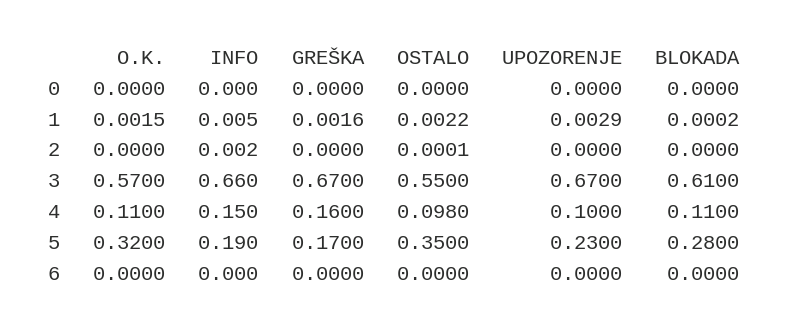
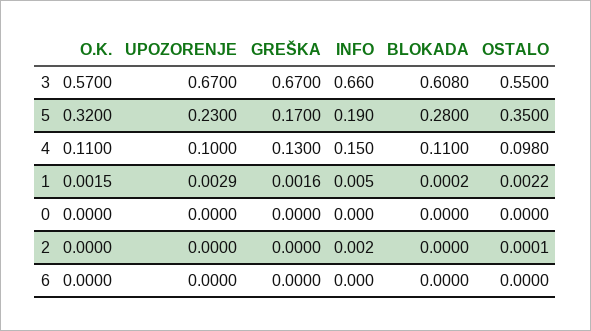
BLOKADA, 3: 0.61 -> 0.608
GREŠKA, 4: 0.16 -> 0.13

